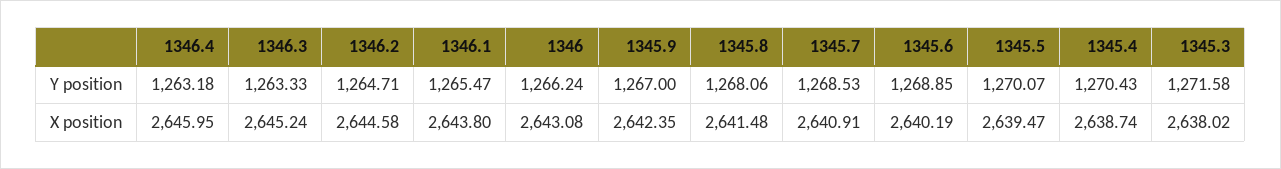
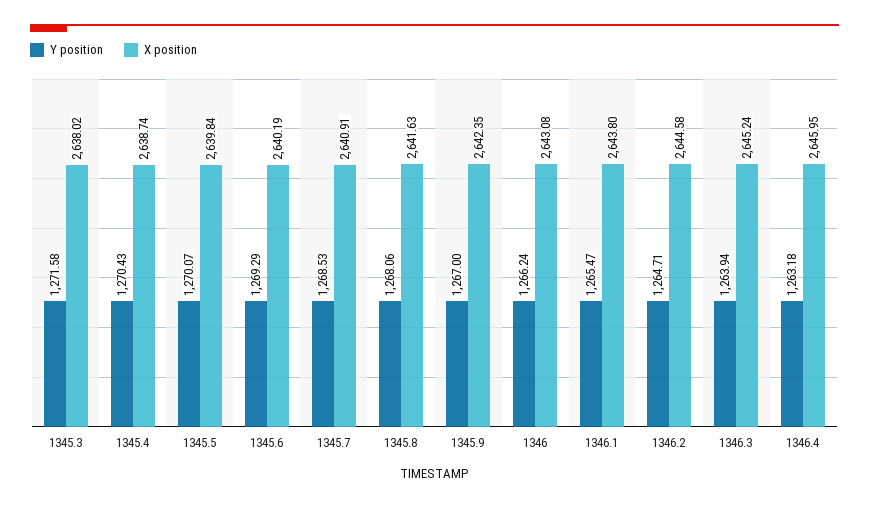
Y position, 1346.3: 1263.33 -> 1263.94
Y position, 1345.6: 1268.85 -> 1269.29
X position, 1345.8: 2641.48 -> 2641.63
X position, 1345.5: 2639.47 -> 2639.84

